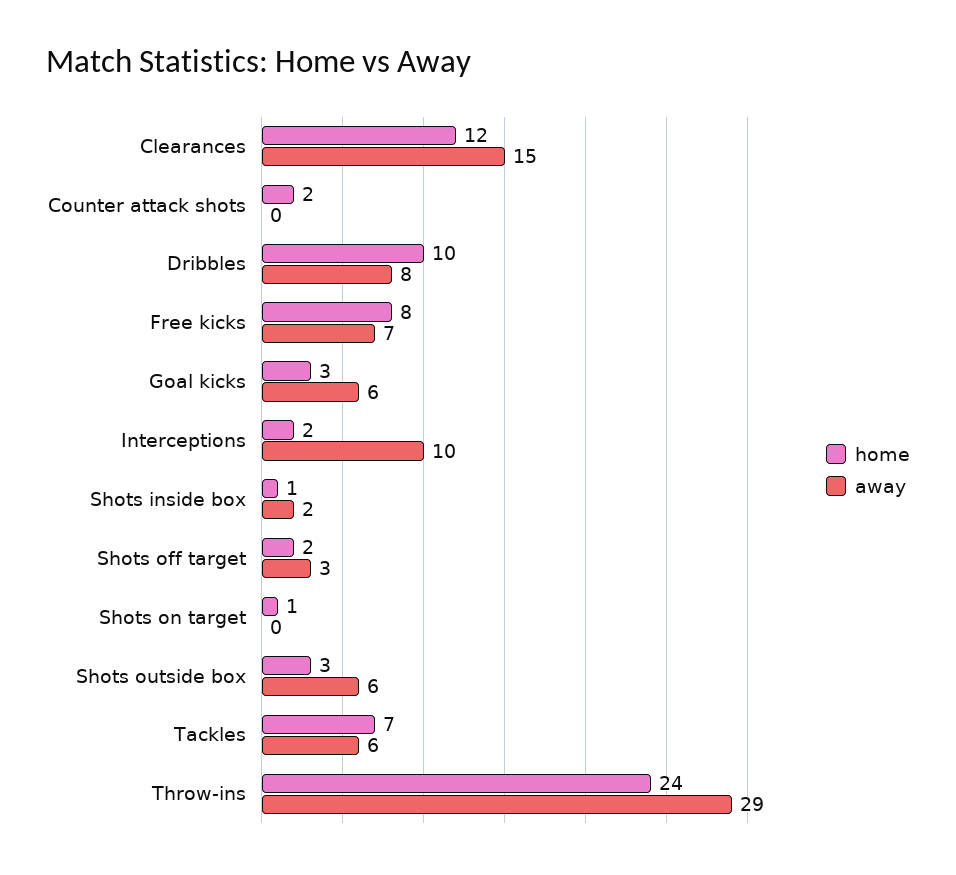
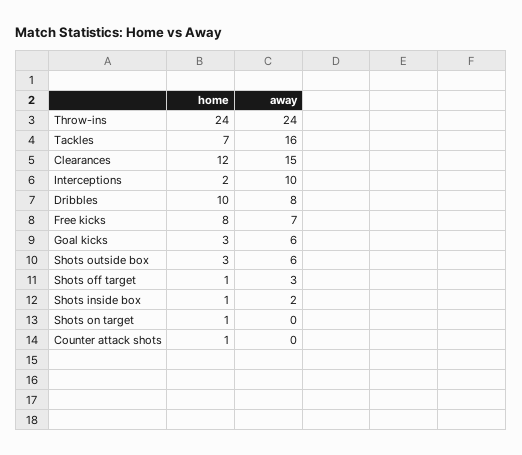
home, Counter attack shots: 2 -> 1
home, Shots off target: 2 -> 1
away, Tackles: 6 -> 16
away, Throw-ins: 29 -> 24

